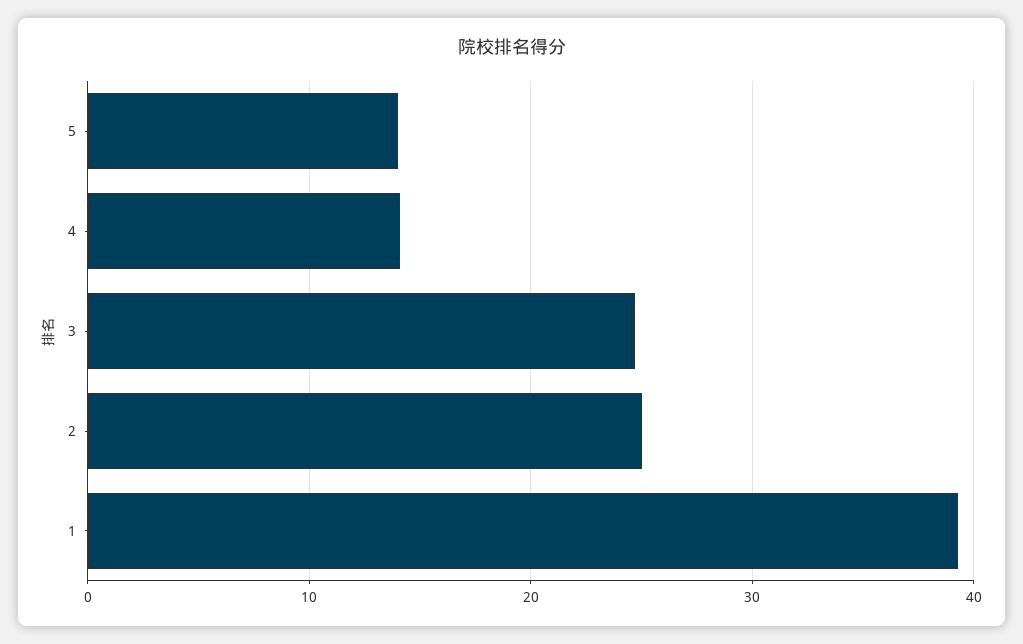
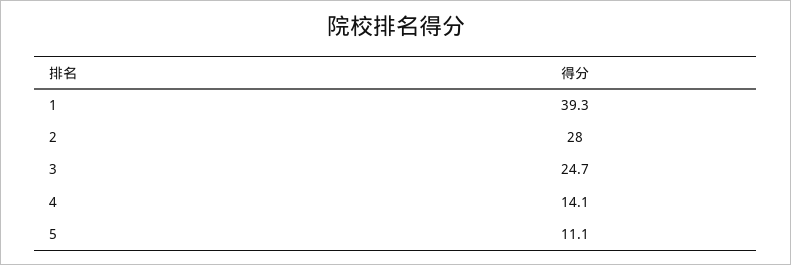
5: 14 -> 11.1
2: 25 -> 28

